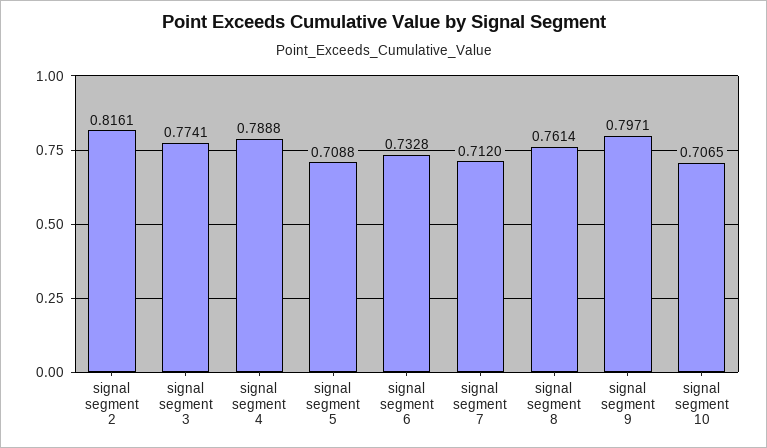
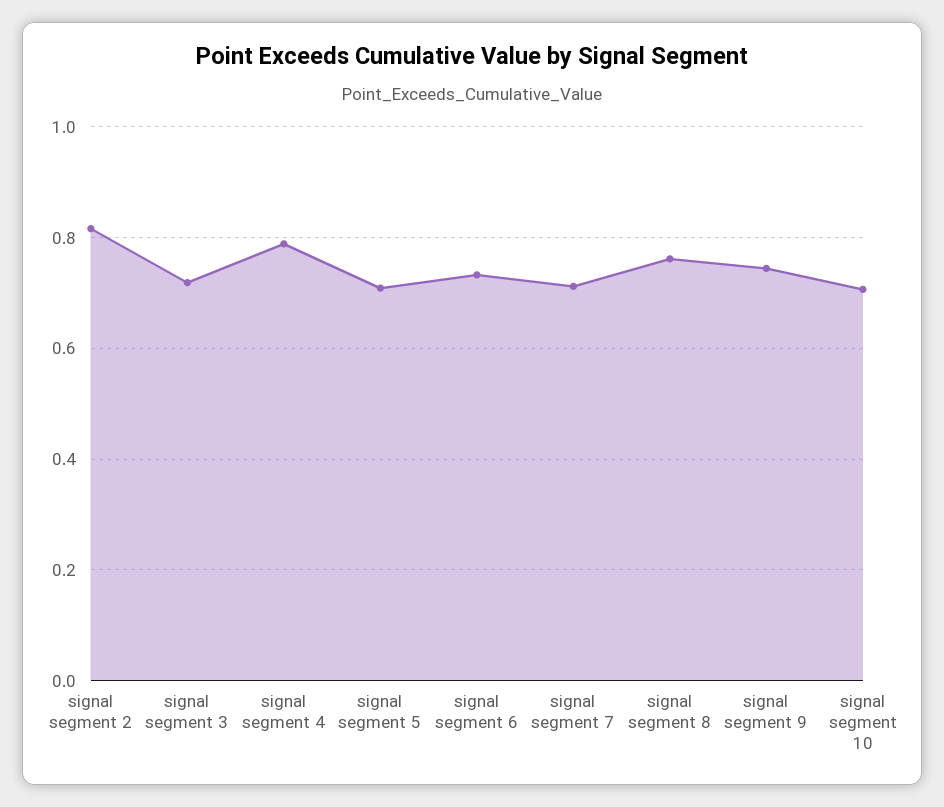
signal segment 3: 0.7741 -> 0.72
signal segment 9: 0.7971 -> 0.74

